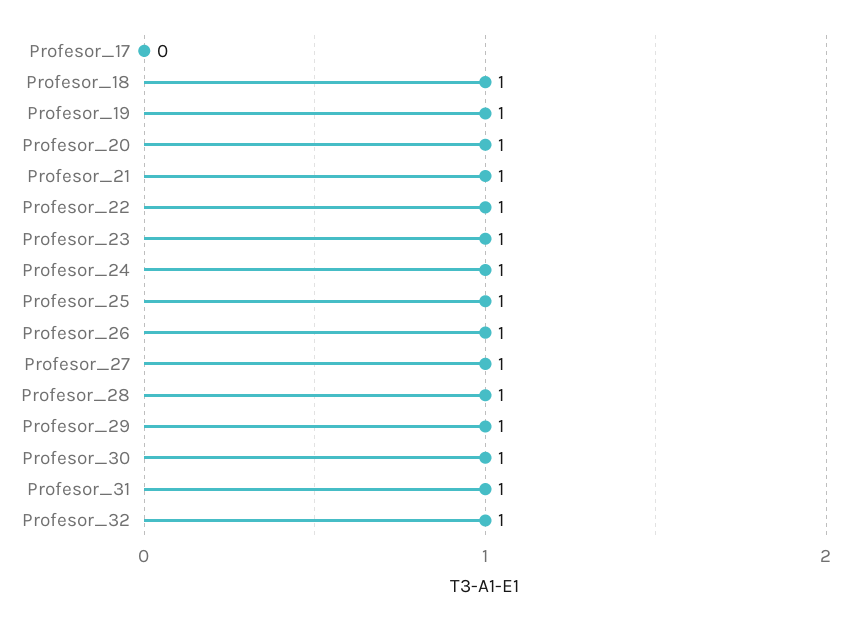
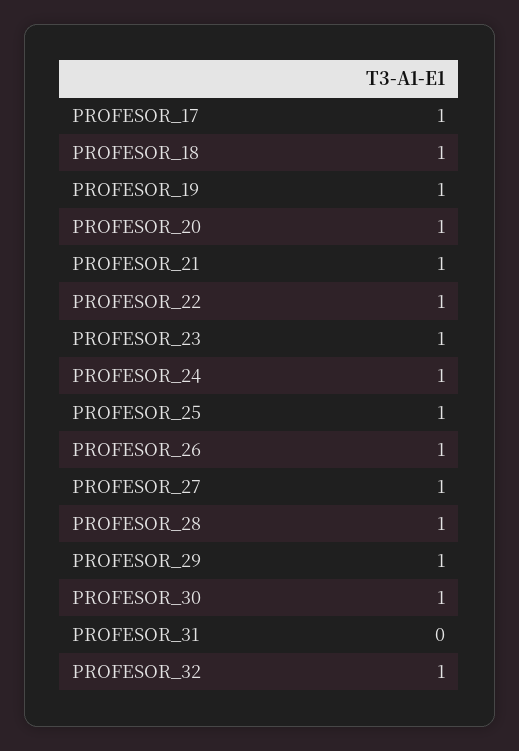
Profesor_17: 0 -> 1
Profesor_31: 1 -> 0

